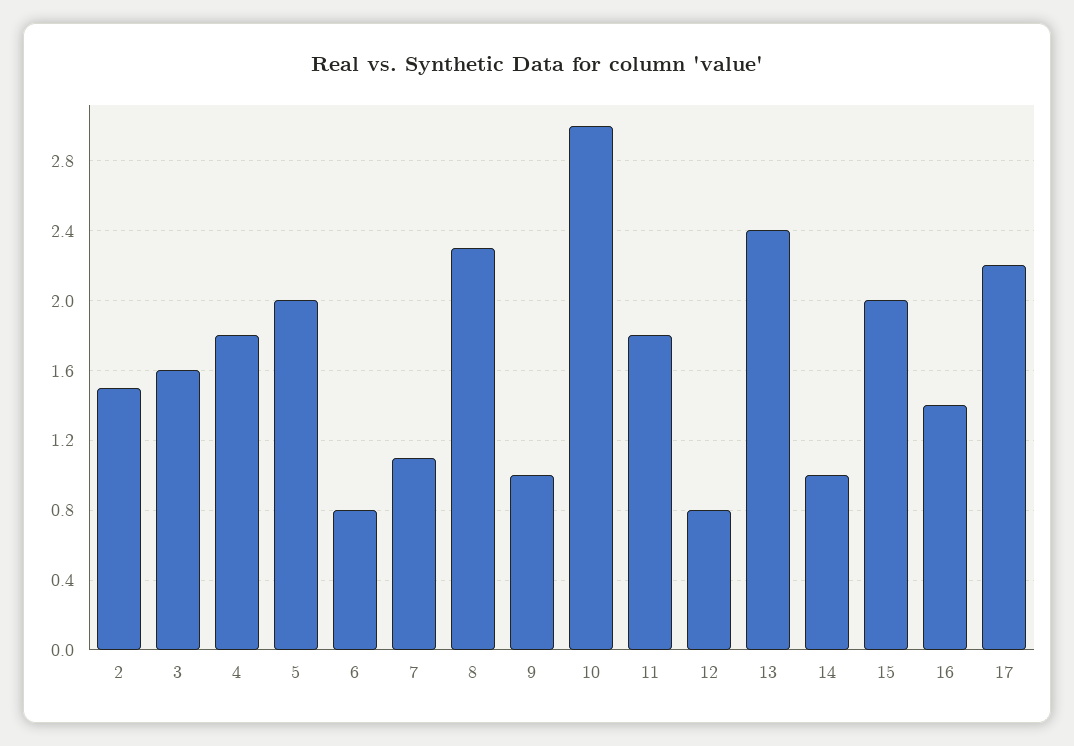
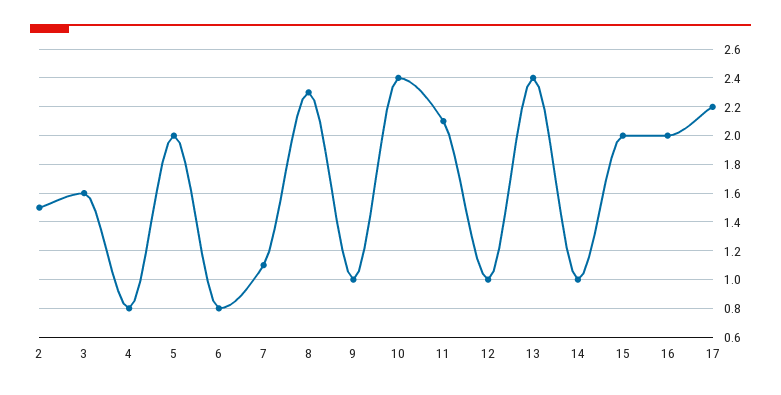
4: 1.8 -> 0.8
10: 3 -> 2.4
11: 1.8 -> 2.1
12: 0.8 -> 1
16: 1.4 -> 2

